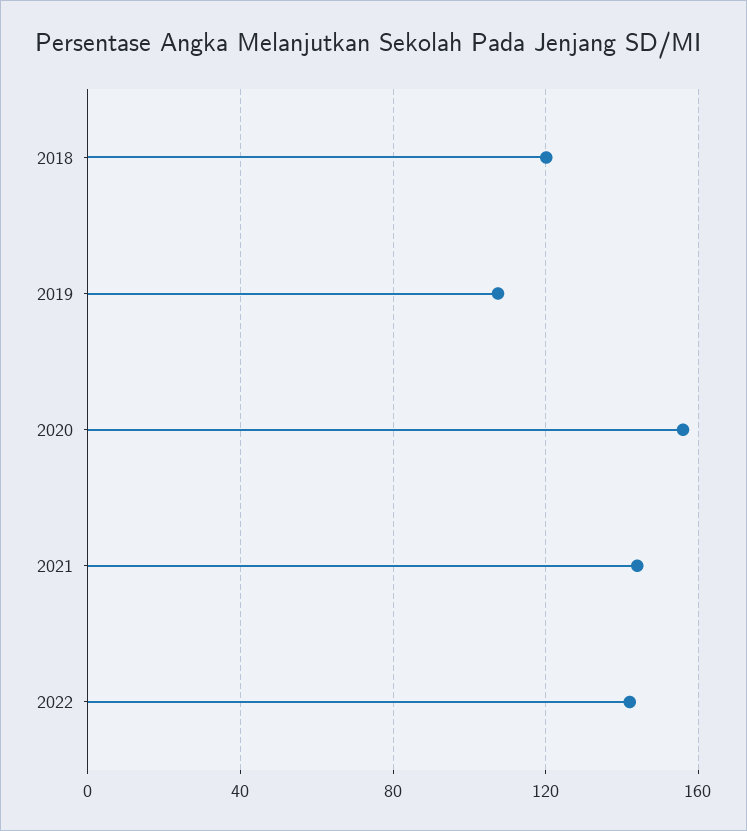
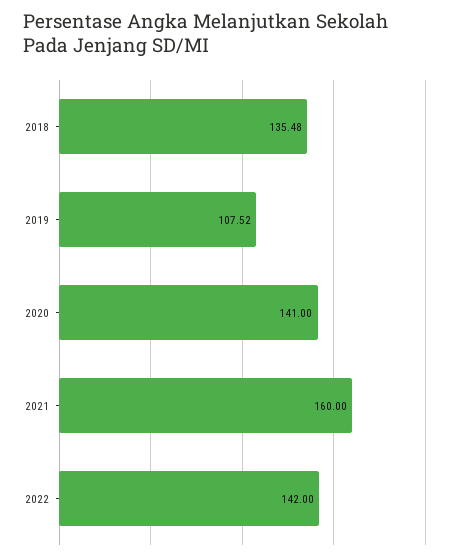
2018: 120 -> 135.48
2020: 155 -> 141
2021: 145 -> 160

